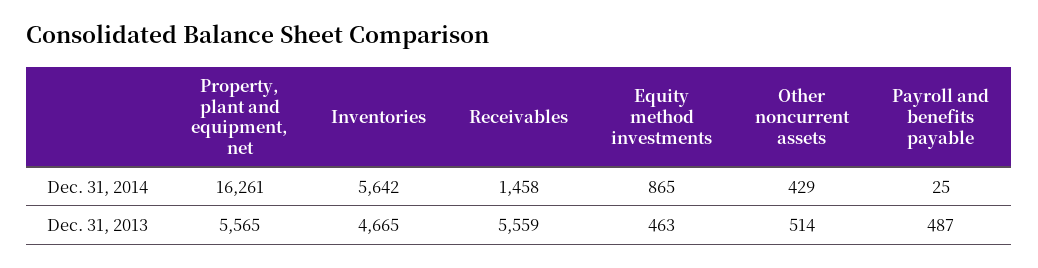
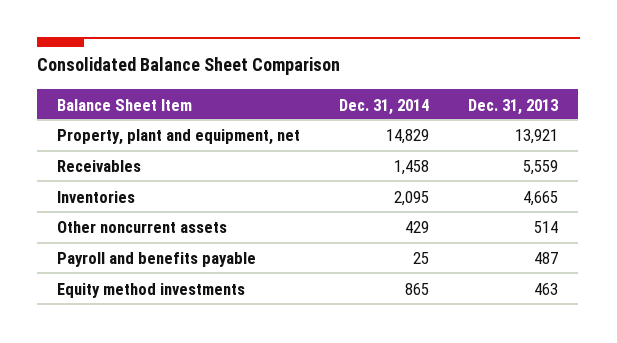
Property, plant and equipment, net, Dec. 31, 2014: 16261 -> 14829
Inventories, Dec. 31, 2014: 5642 -> 2095
Property, plant and equipment, net, Dec. 31, 2013: 5565 -> 13921

